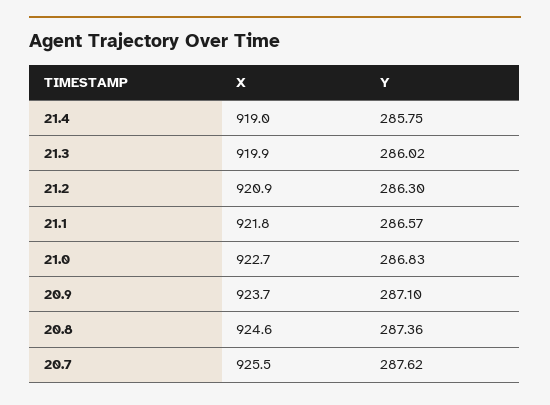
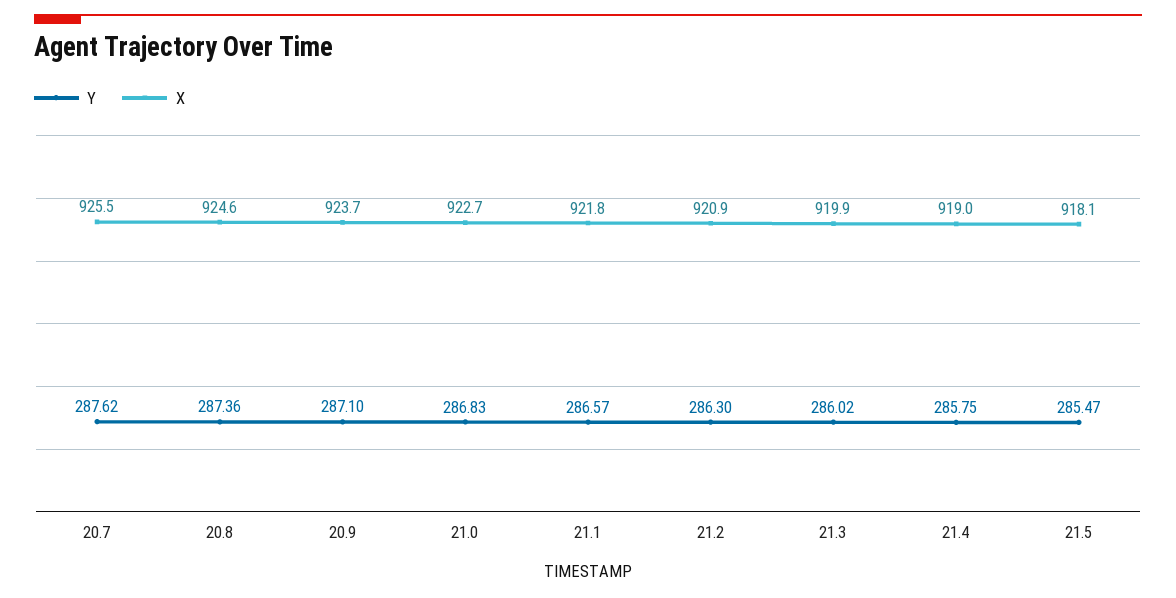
Y, 21.5: none -> 285.47
X, 21.5: none -> 918.1

